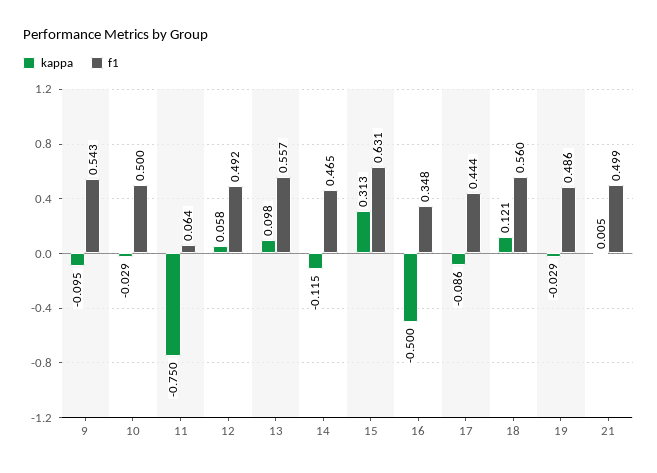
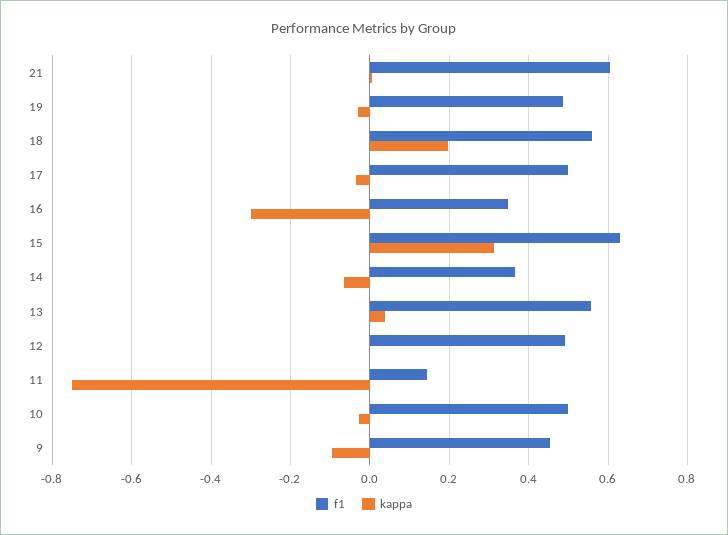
f1, 9: 0.543 -> 0.46
f1, 11: 0.064 -> 0.14
kappa, 12: 0.058 -> 0
kappa, 13: 0.098 -> 0.04
kappa, 14: -0.115 -> -0.06
f1, 14: 0.465 -> 0.36
kappa, 16: -0.5 -> -0.3
kappa, 17: -0.086 -> -0.04
f1, 17: 0.444 -> 0.5
kappa, 18: 0.121 -> 0.2
f1, 21: 0.499 -> 0.6

